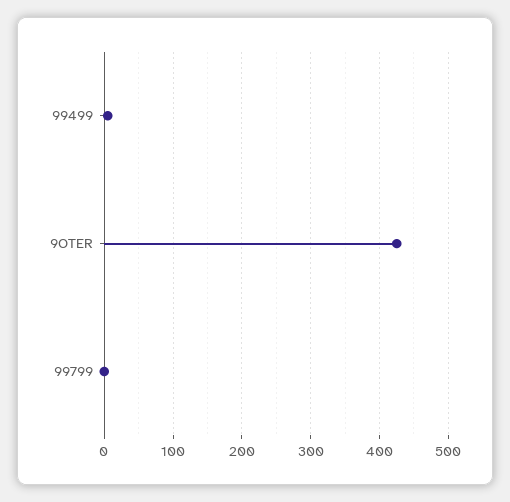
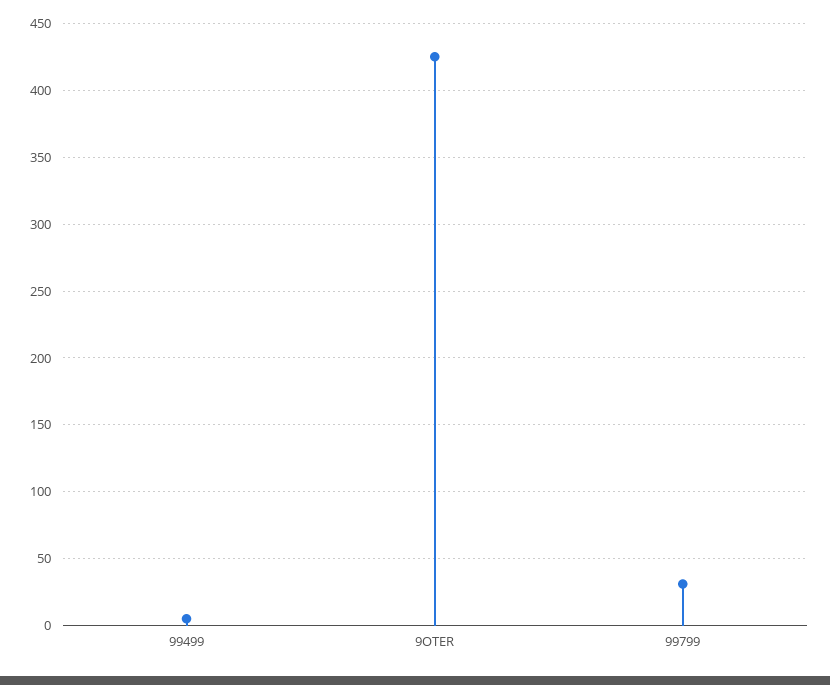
99799: 0 -> 30

